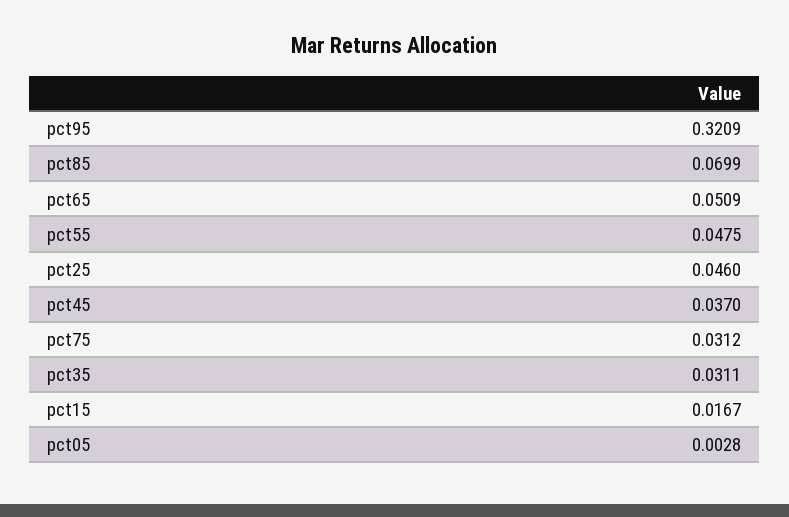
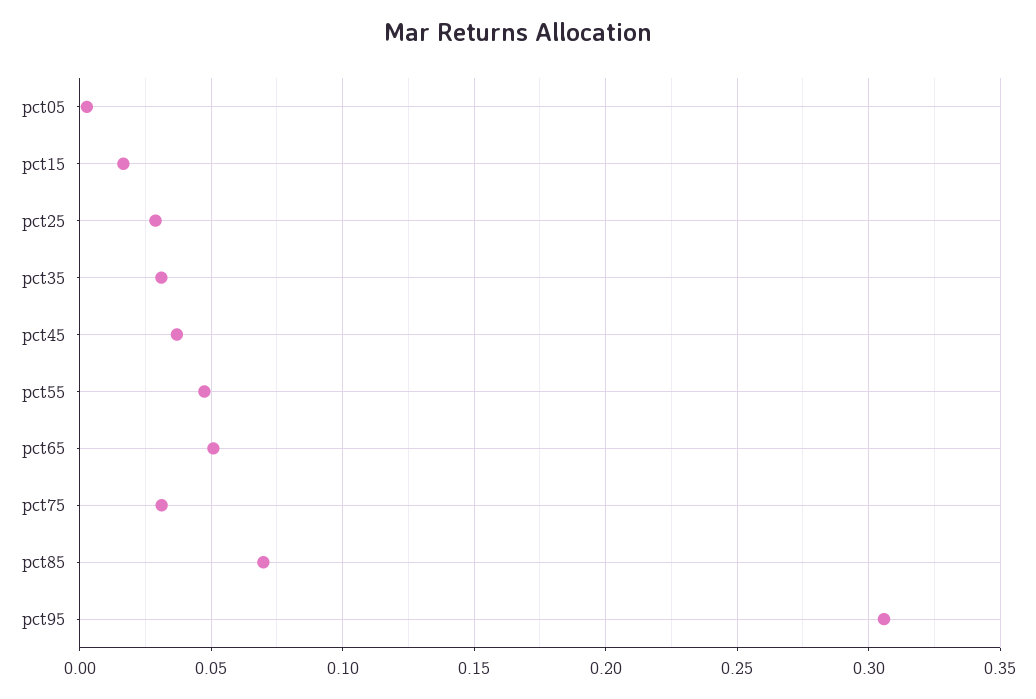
pct95: 0.3209 -> 0.305
pct25: 0.046 -> 0.03

